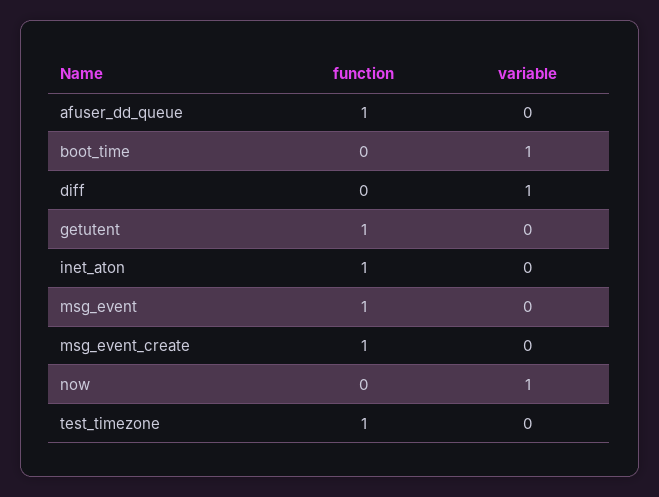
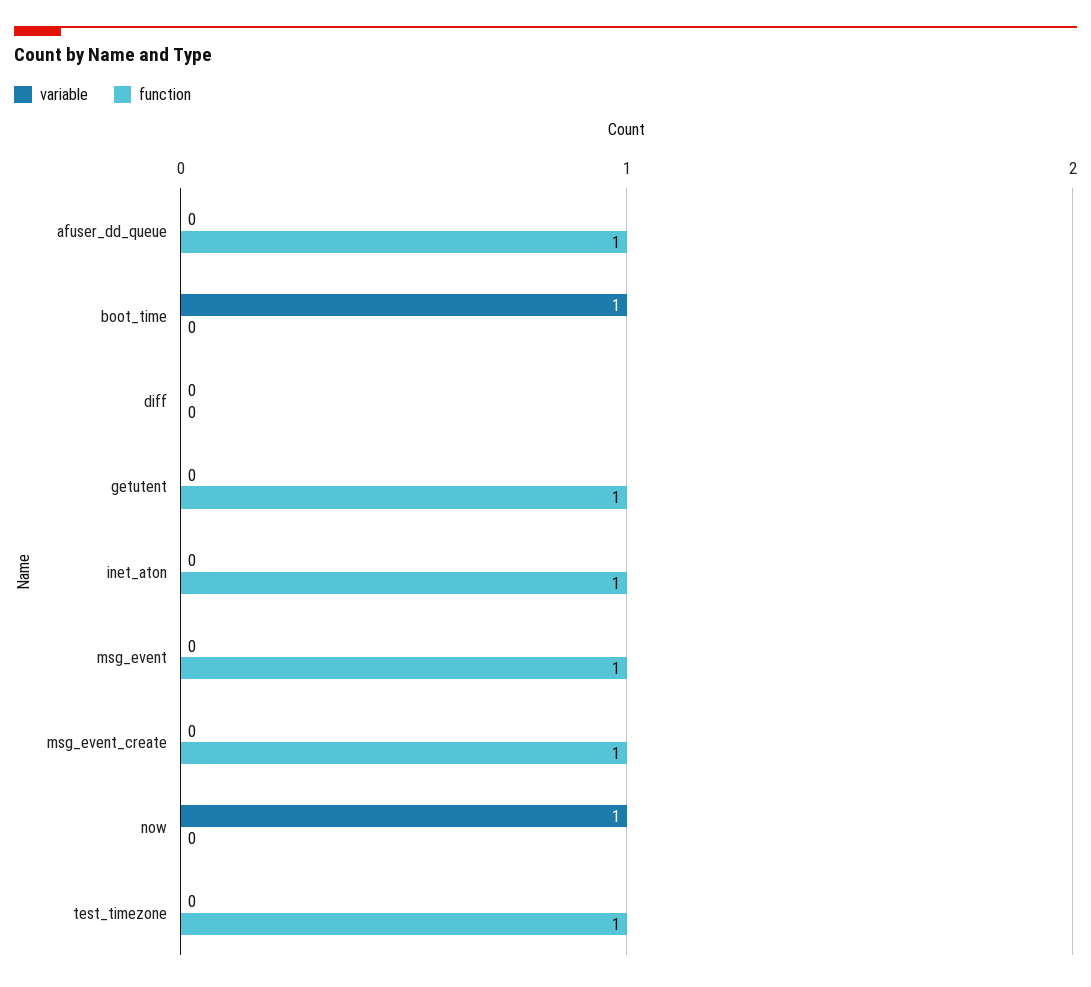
variable, diff: 1 -> 0

